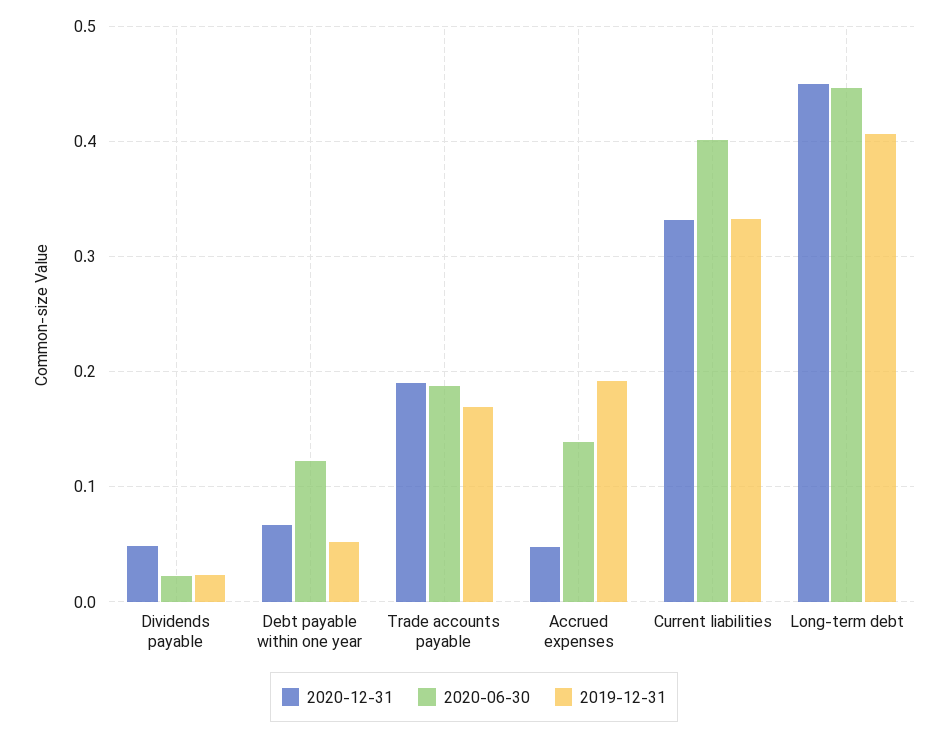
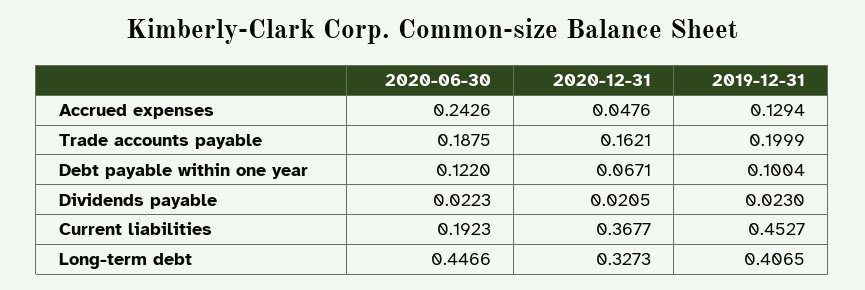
2020-12-31, Dividends payable: 0.05 -> 0.0205
2019-12-31, Debt payable within one year: 0.05 -> 0.1004
2020-12-31, Trade accounts payable: 0.19 -> 0.1621
2019-12-31, Trade accounts payable: 0.17 -> 0.1999
2020-06-30, Accrued expenses: 0.14 -> 0.2426
2019-12-31, Accrued expenses: 0.19 -> 0.1294
2020-12-31, Current liabilities: 0.33 -> 0.3677
2020-06-30, Current liabilities: 0.4 -> 0.1923
2019-12-31, Current liabilities: 0.33 -> 0.4527
2020-12-31, Long-term debt: 0.45 -> 0.3273

